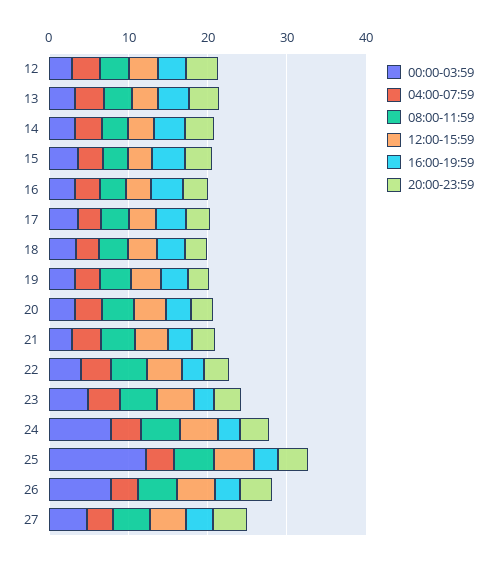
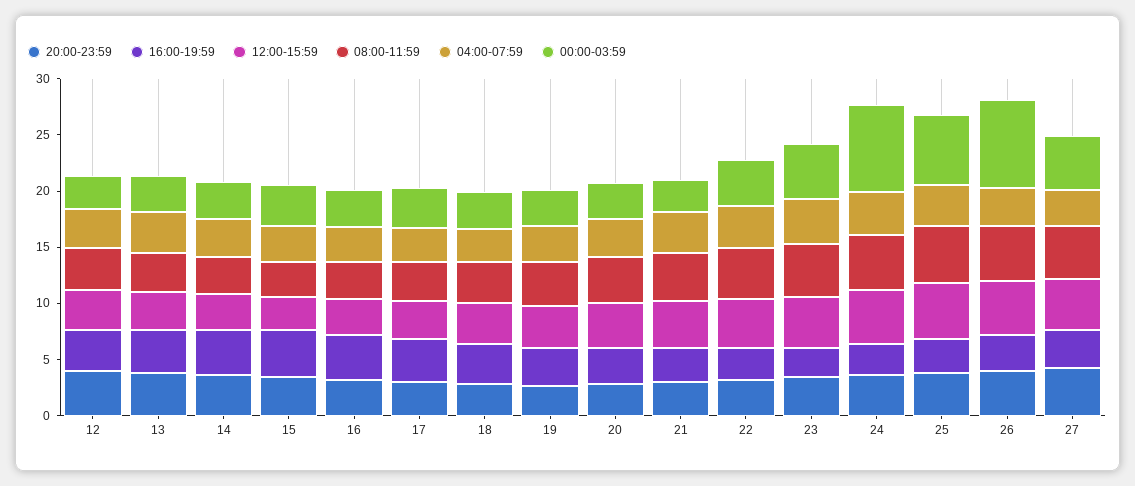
00:00-03:59, 25: 12 -> 6

